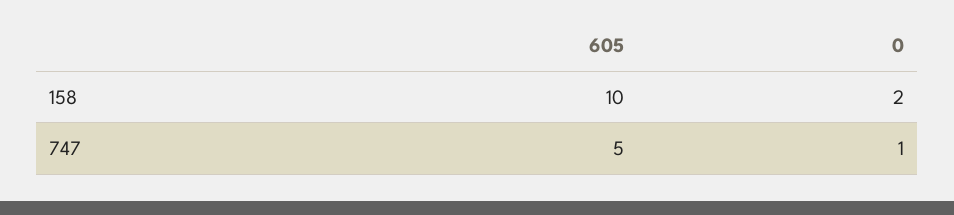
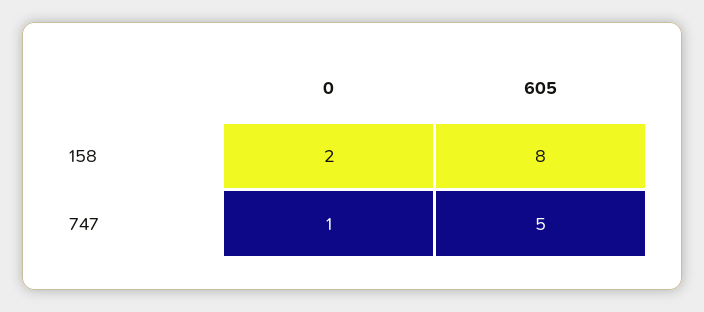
605, 158: 10 -> 8

